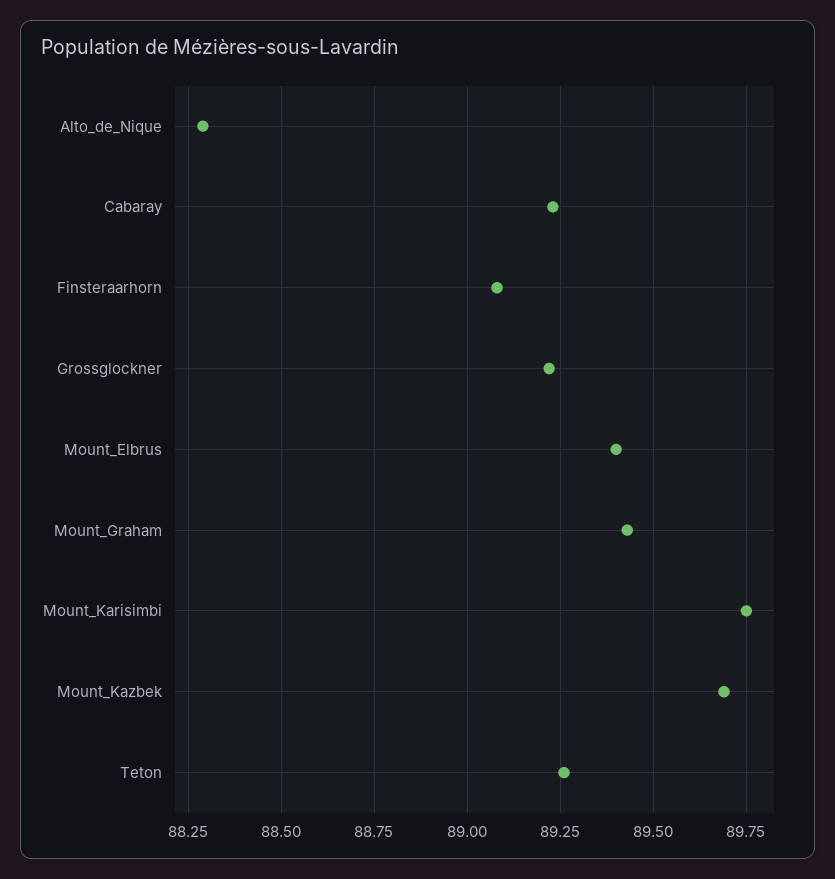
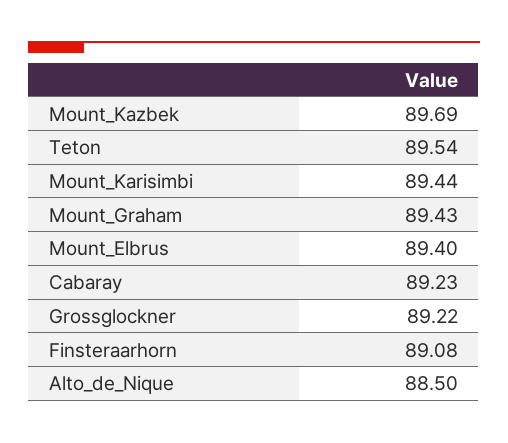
Alto_de_Nique: 88.3 -> 88.5
Mount_Karisimbi: 89.75 -> 89.44
Teton: 89.25 -> 89.54

